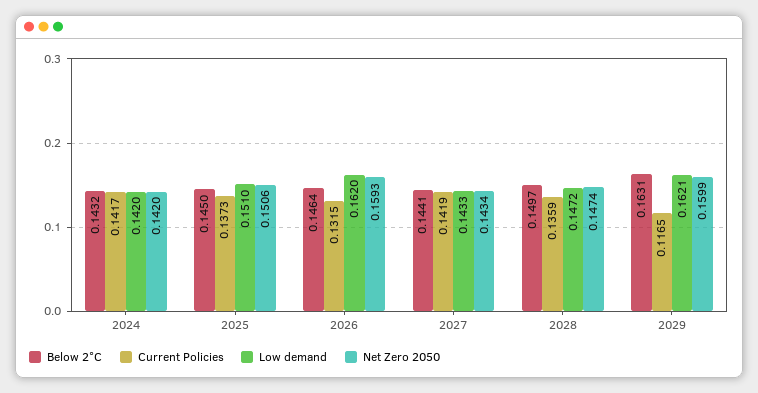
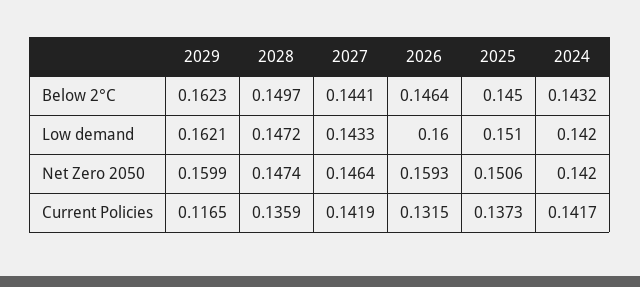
Low demand, 2026: 0.162 -> 0.16
Net Zero 2050, 2027: 0.1434 -> 0.1464
Below 2°C, 2029: 0.1631 -> 0.1623

